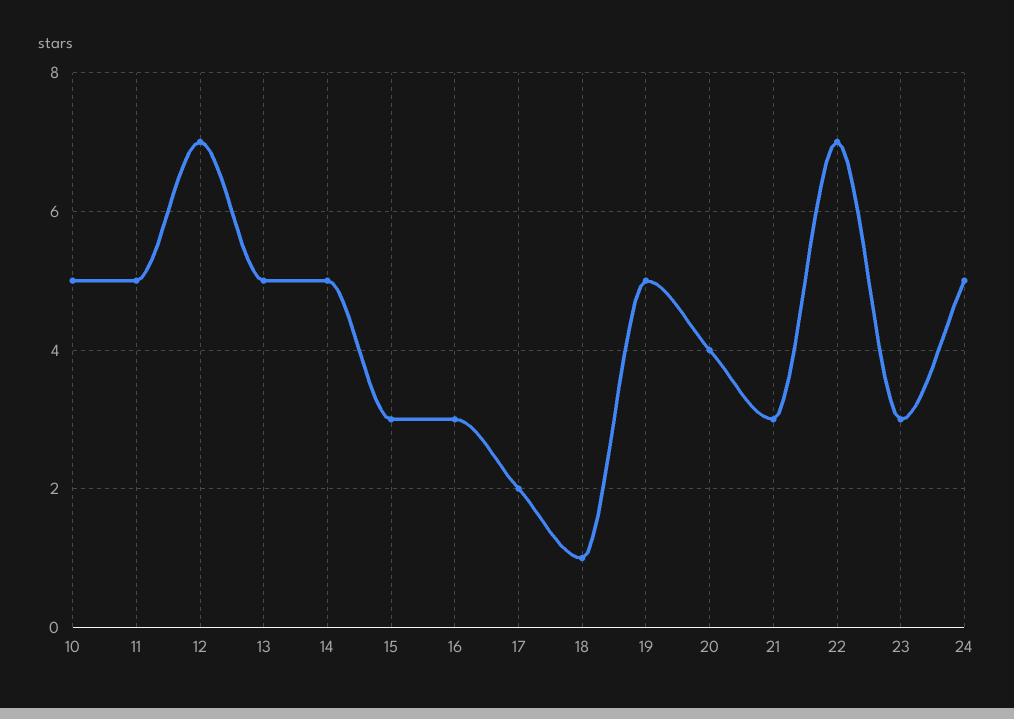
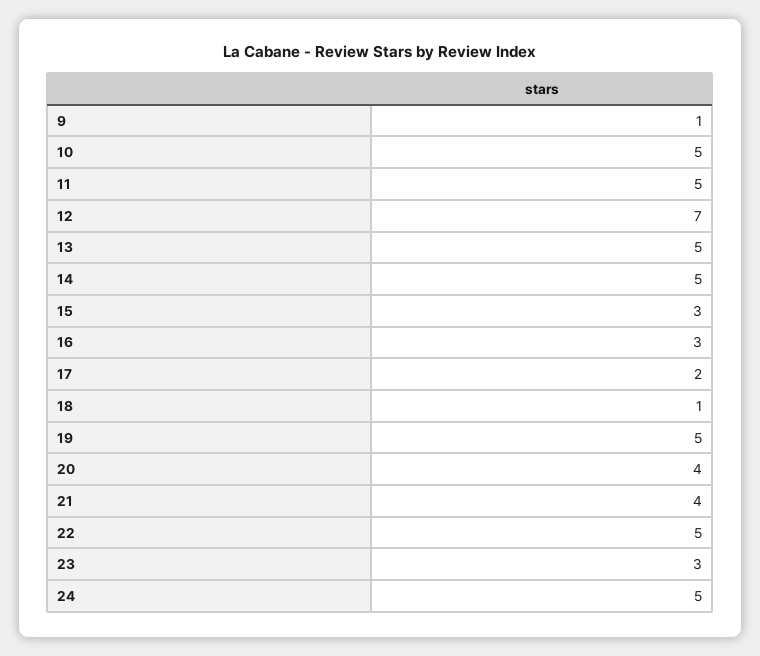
21: 3 -> 4
22: 7 -> 5
9: none -> 1

